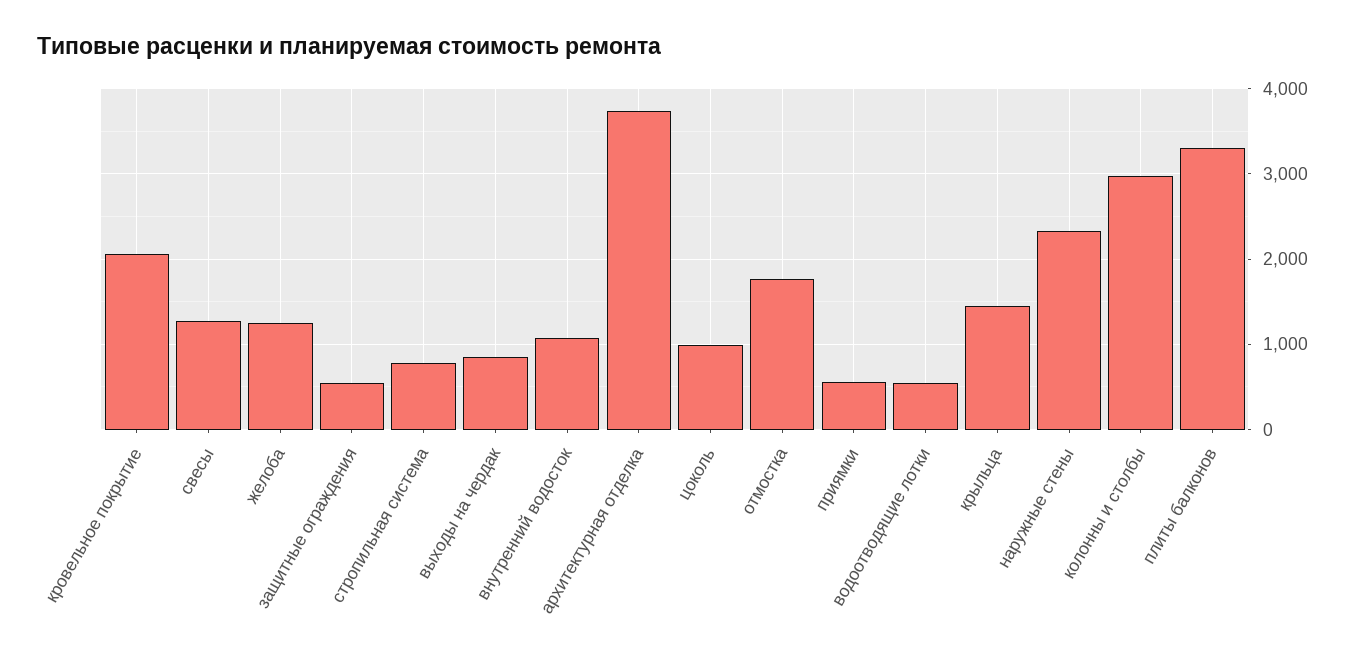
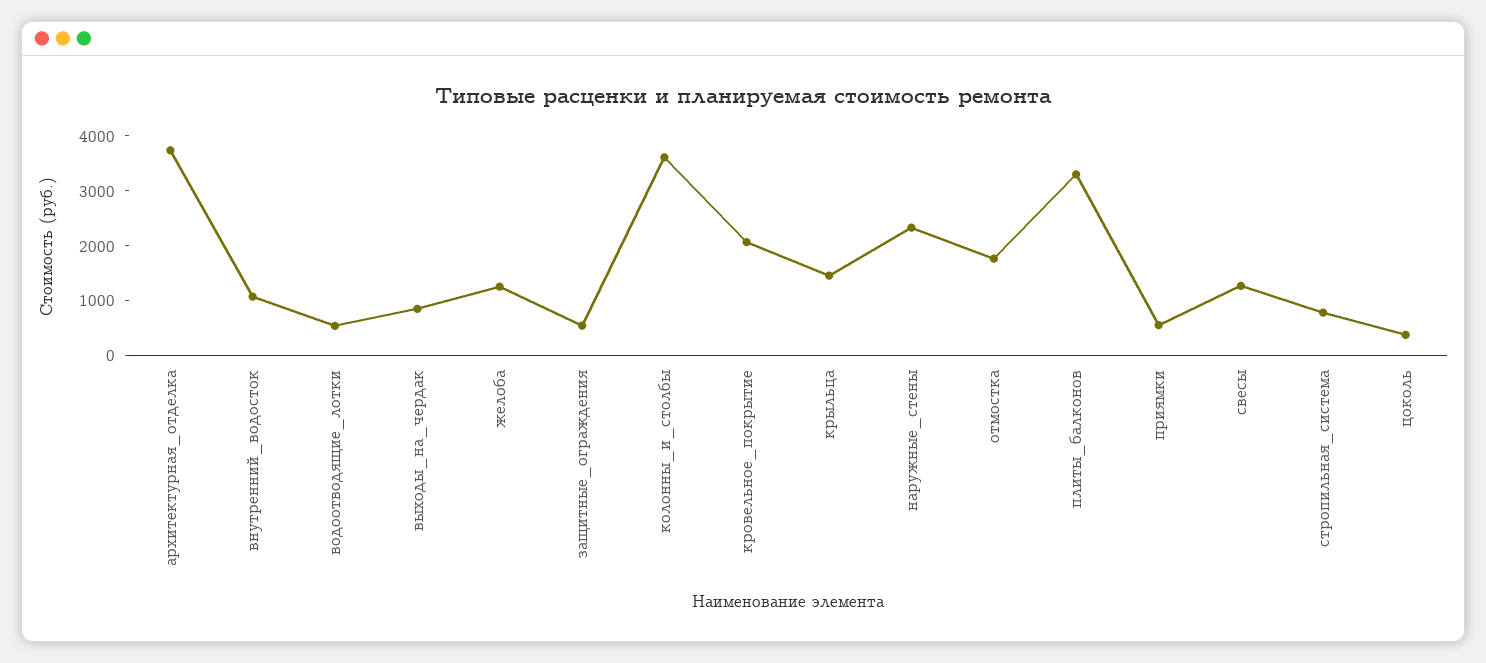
цоколь: 1000 -> 400
колонны и столбы: 3000 -> 3600

